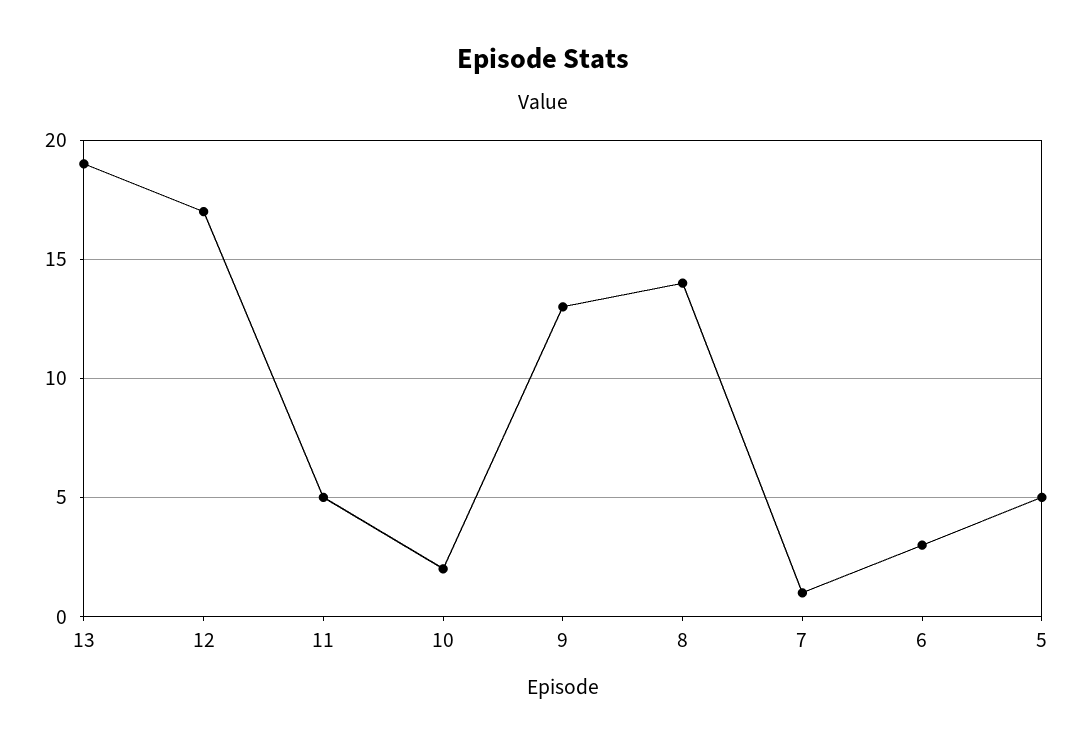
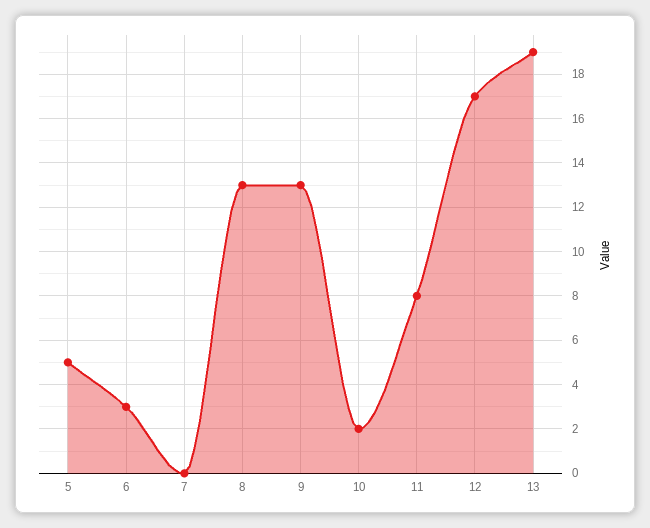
11: 5 -> 8
8: 14 -> 13
7: 1 -> 0

